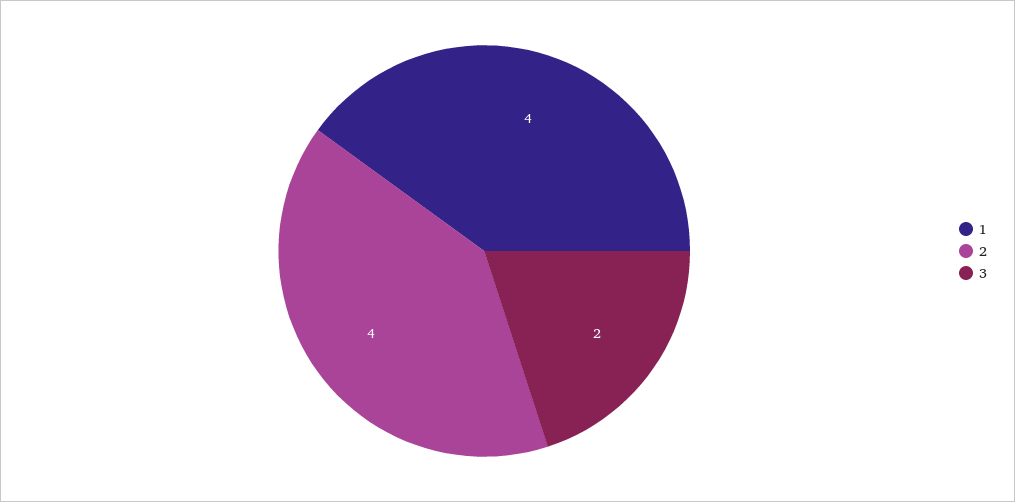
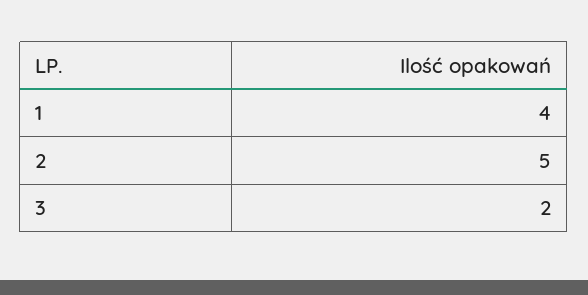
2: 4 -> 5

